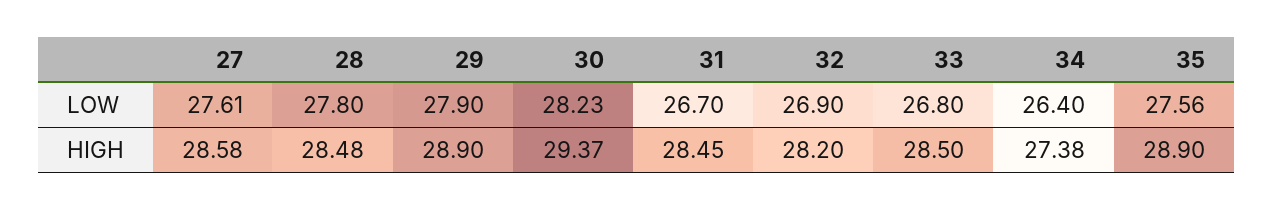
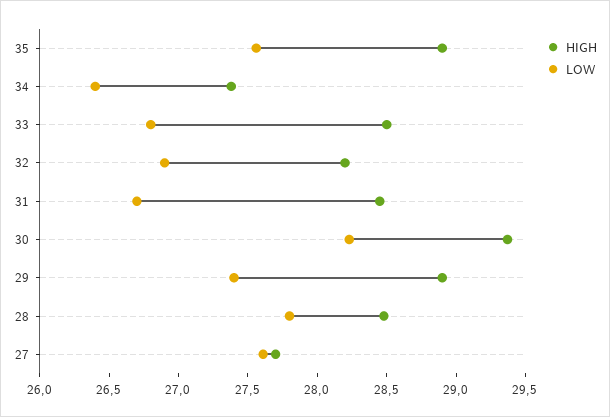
LOW, 29: 27.9 -> 27.4
HIGH, 27: 28.58 -> 27.7

